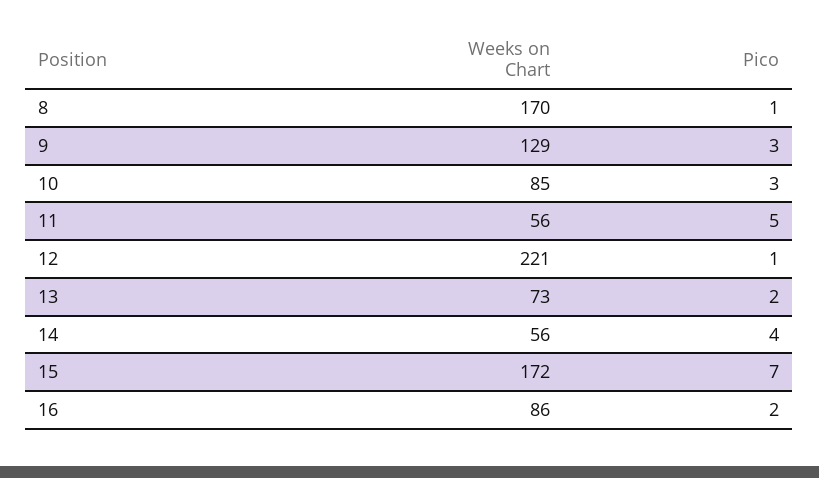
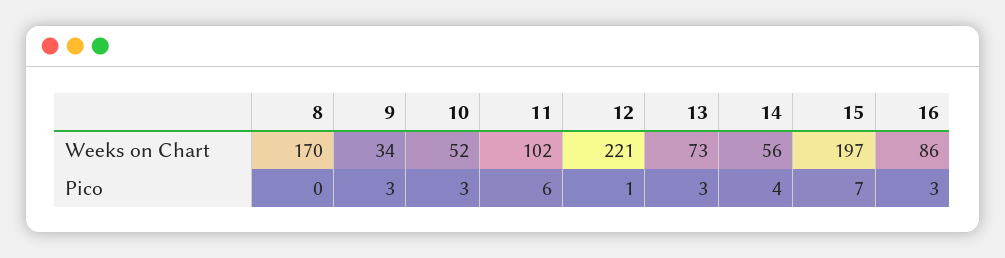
Pico, 8: 1 -> 0
Weeks on Chart, 9: 129 -> 34
Weeks on Chart, 10: 85 -> 52
Weeks on Chart, 11: 56 -> 102
Pico, 11: 5 -> 6
Pico, 13: 2 -> 3
Weeks on Chart, 15: 172 -> 197
Pico, 16: 2 -> 3

